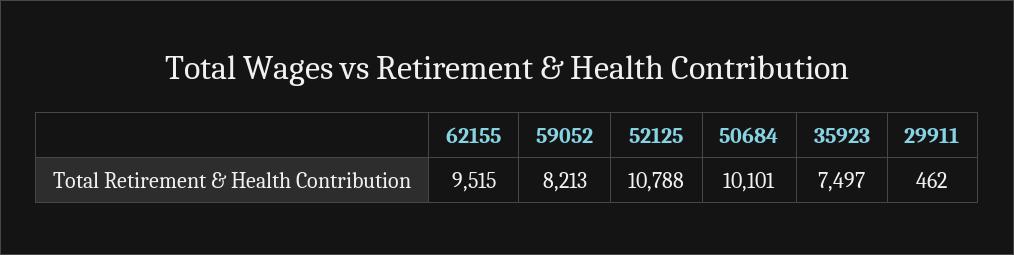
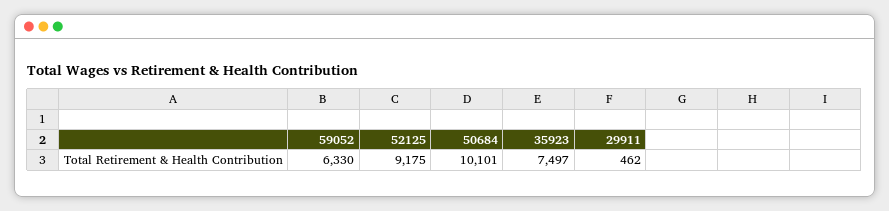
62155: 9515 -> none
59052: 8213 -> 6330
52125: 10788 -> 9175

